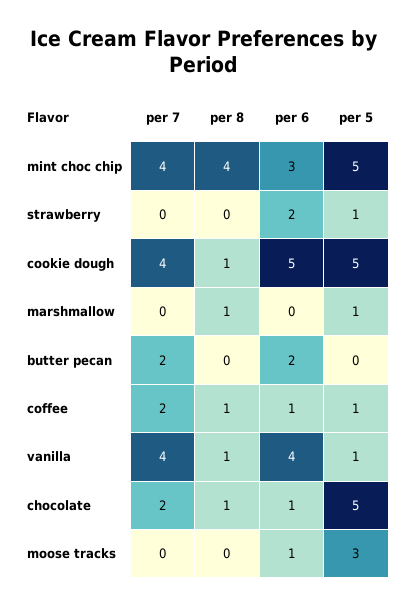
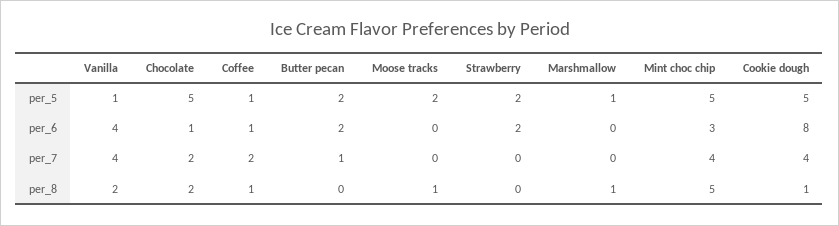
per 8, mint choc chip: 4 -> 5
per 5, strawberry: 1 -> 2
per 6, cookie dough: 5 -> 8
per 7, butter pecan: 2 -> 1
per 5, butter pecan: 0 -> 2
per 8, vanilla: 1 -> 2
per 8, chocolate: 1 -> 2
per 8, moose tracks: 0 -> 1
per 6, moose tracks: 1 -> 0
per 5, moose tracks: 3 -> 2

